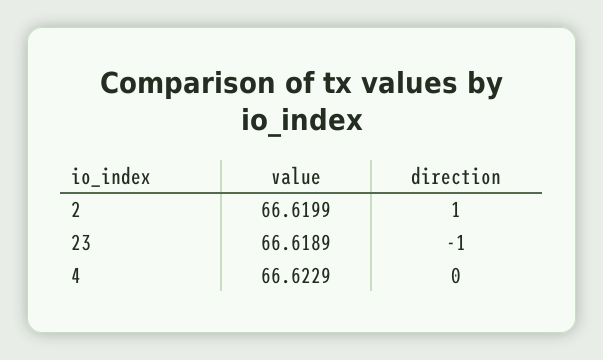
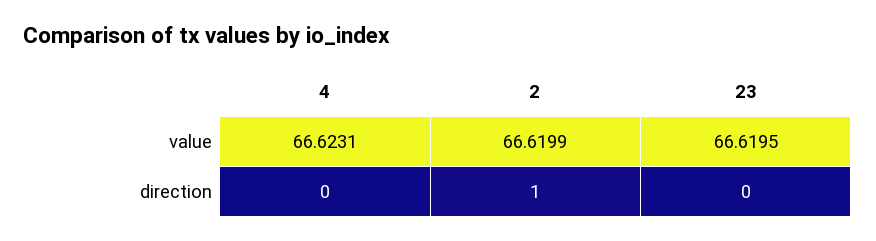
value, 23: 66.6189 -> 66.6195
direction, 23: -1 -> 0
value, 4: 66.6229 -> 66.6231

